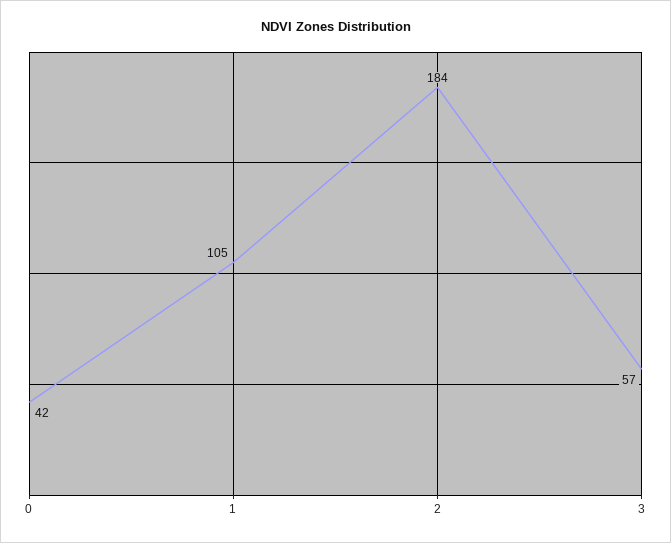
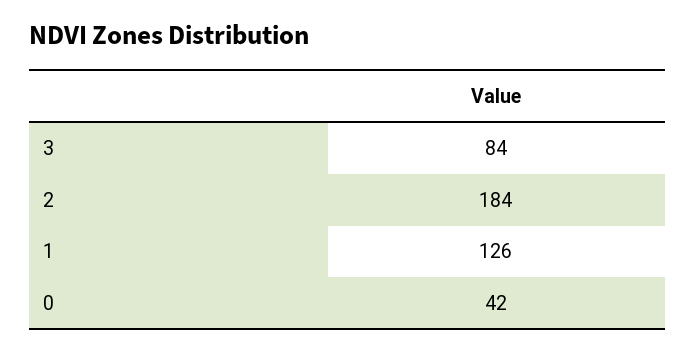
1: 105 -> 126
3: 57 -> 84

